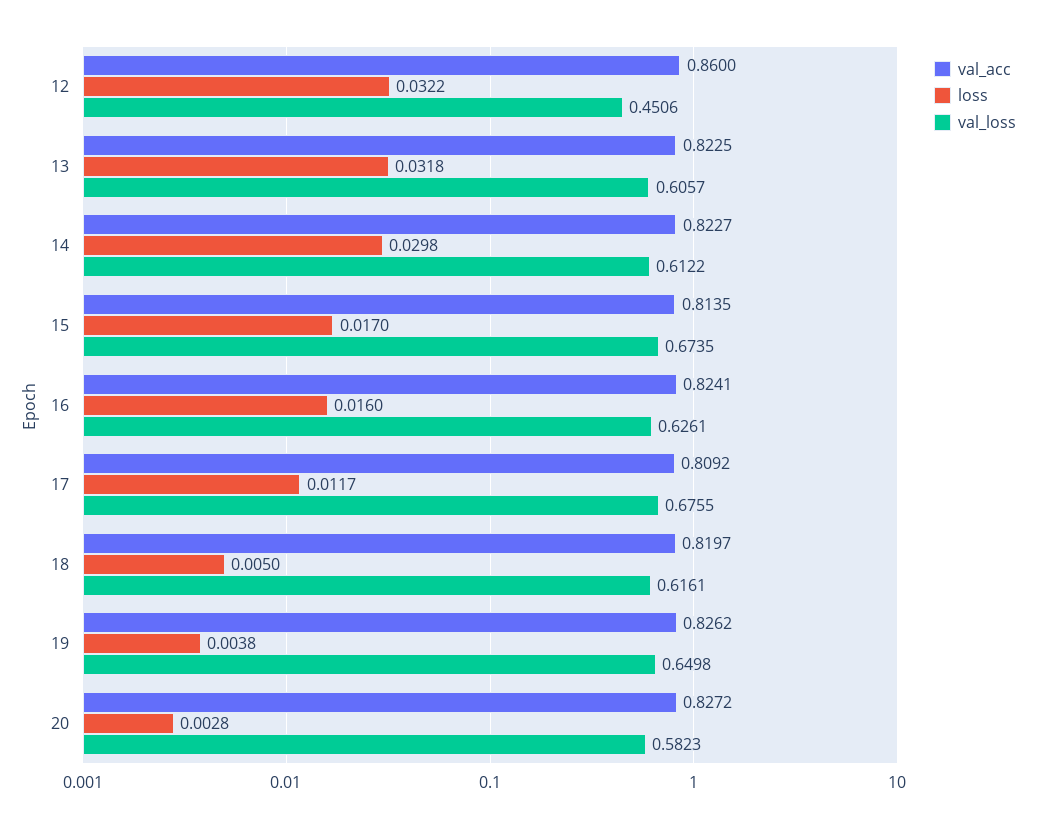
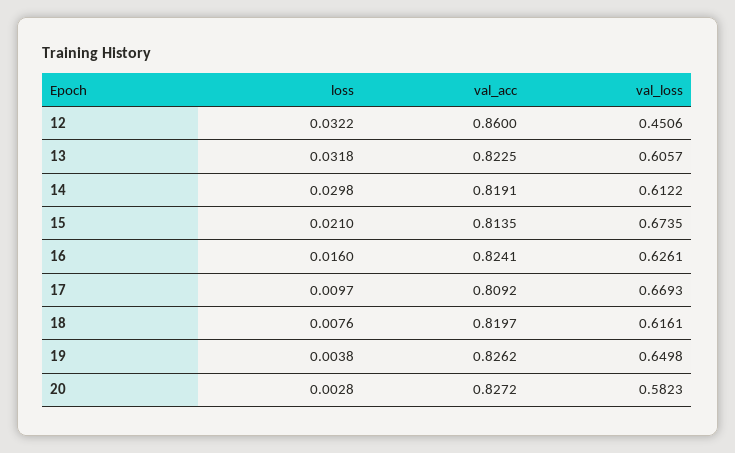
val_acc, 14: 0.8227 -> 0.8191
loss, 15: 0.017 -> 0.021
loss, 17: 0.0117 -> 0.0097
val_loss, 17: 0.6755 -> 0.6693
loss, 18: 0.005 -> 0.0076

